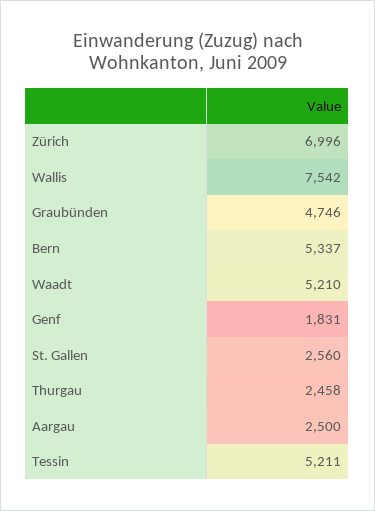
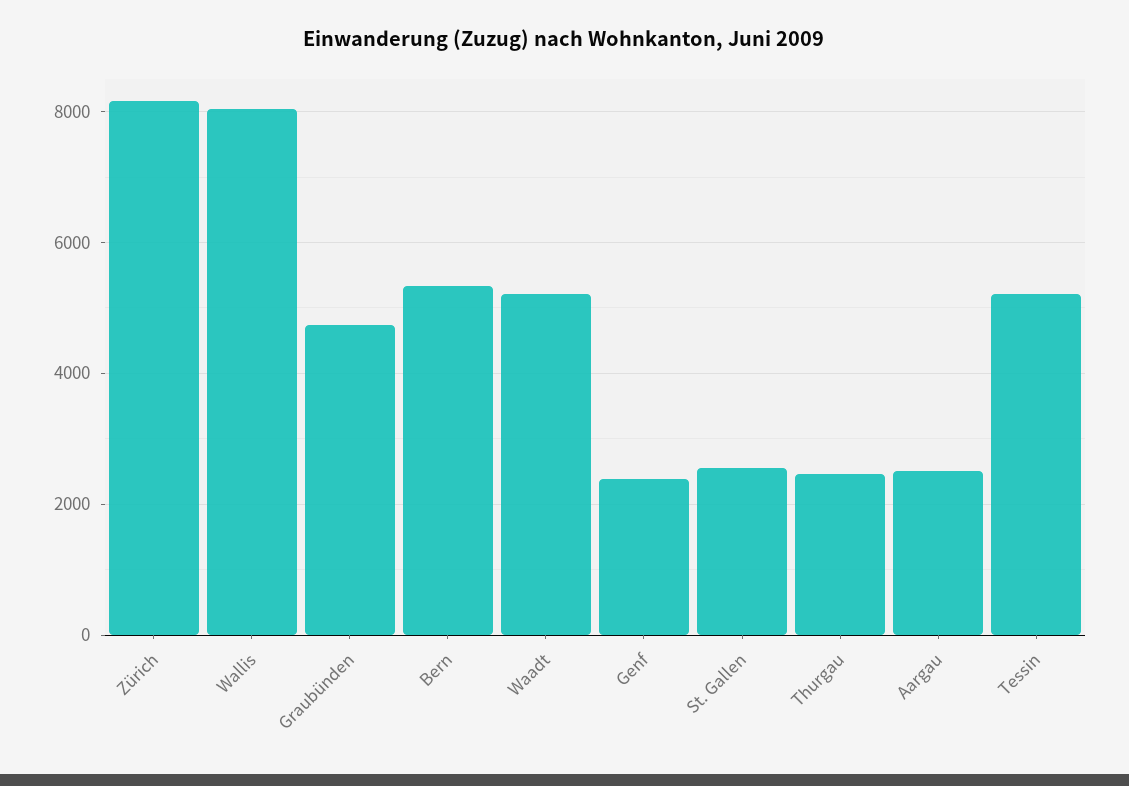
Zürich: 6996 -> 8200
Wallis: 7542 -> 8000
Genf: 1831 -> 2400

